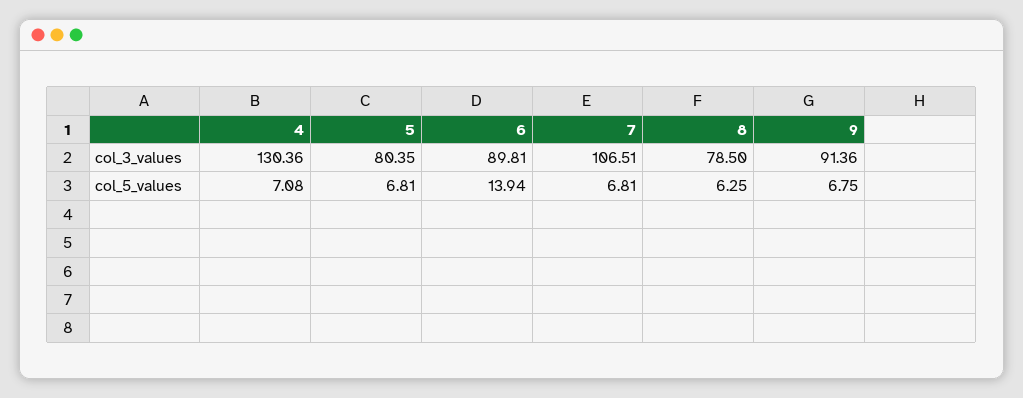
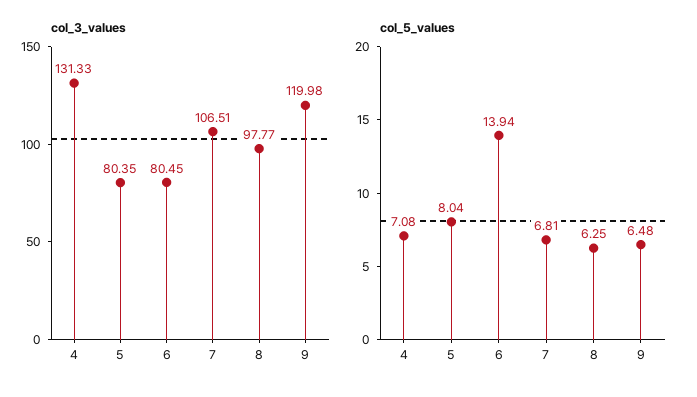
col_3_values, 4: 130.36 -> 131.33
col_3_values, 6: 89.81 -> 80.45
col_3_values, 8: 78.5 -> 97.77
col_3_values, 9: 91.36 -> 119.98
col_5_values, 5: 6.81 -> 8.04
col_5_values, 9: 6.75 -> 6.48

